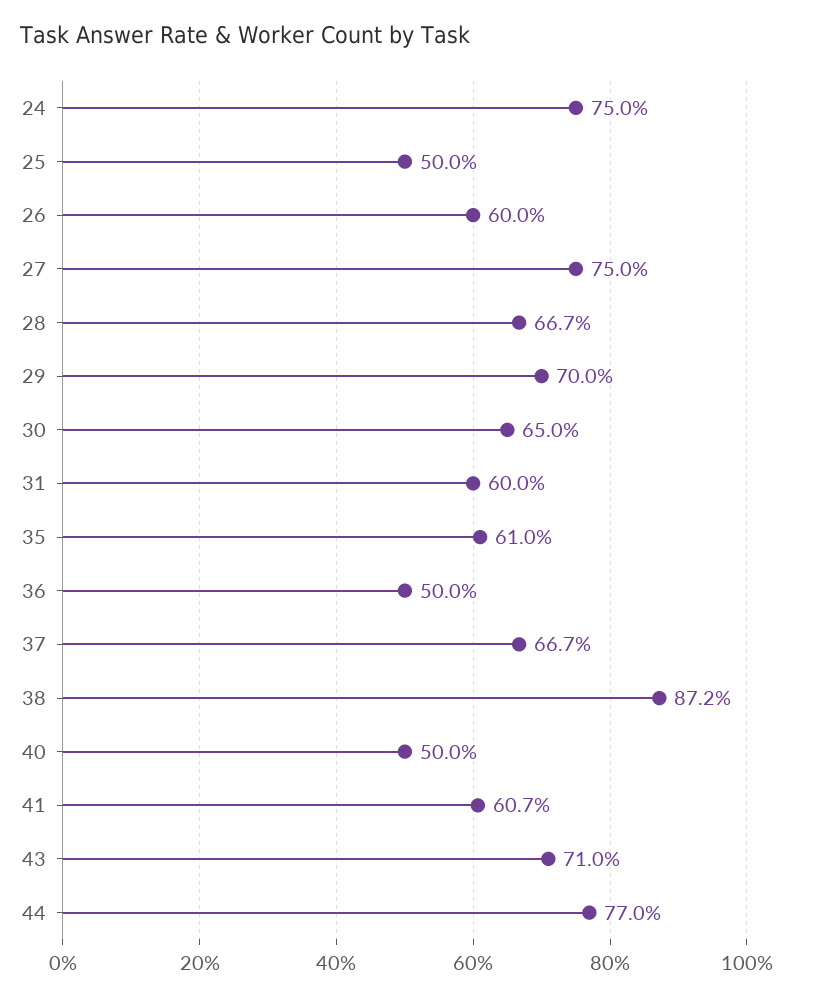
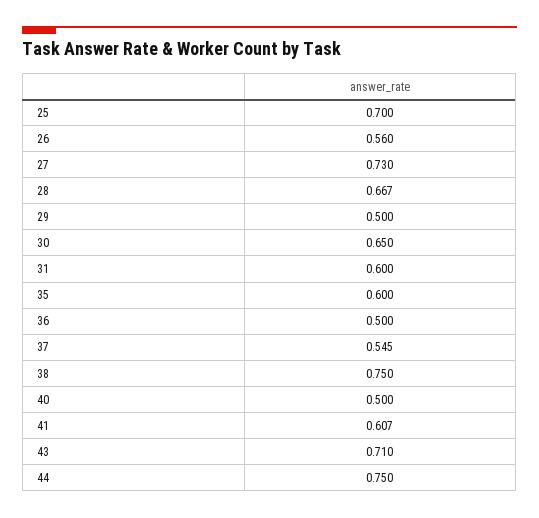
24: 0.75 -> none
25: 0.5 -> 0.7
26: 0.6 -> 0.56
27: 0.75 -> 0.73
29: 0.7 -> 0.5
35: 0.61 -> 0.6
37: 0.667 -> 0.545
38: 0.872 -> 0.75
44: 0.77 -> 0.75

